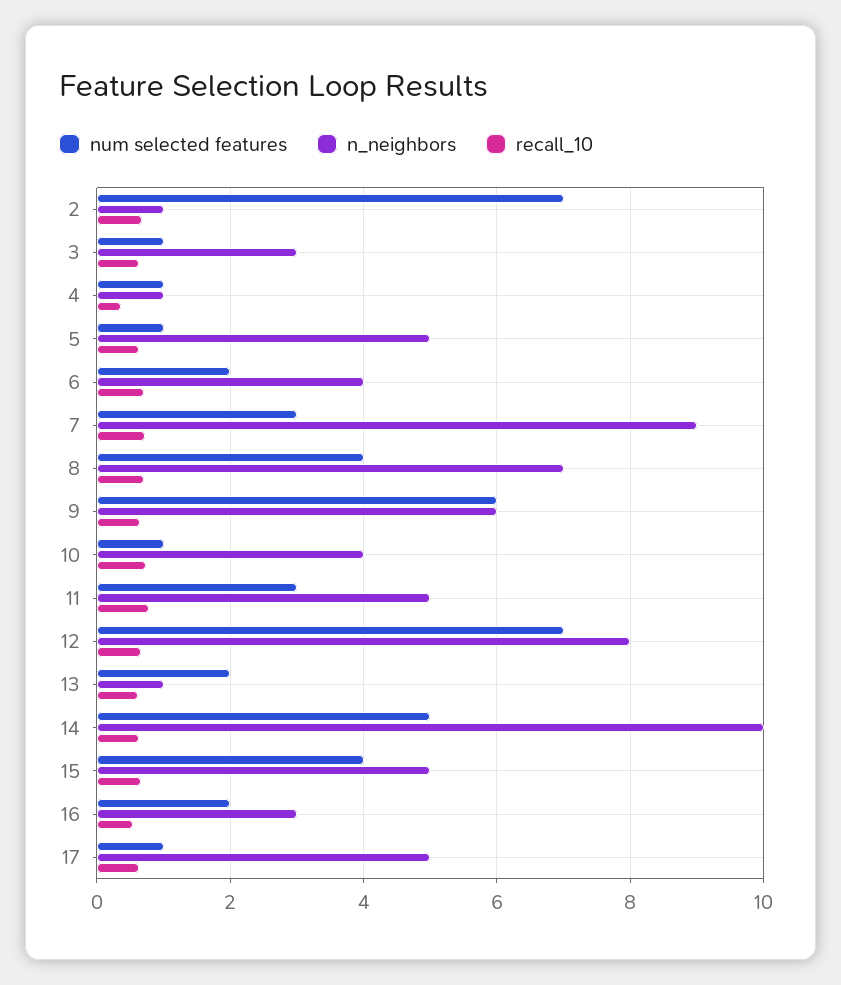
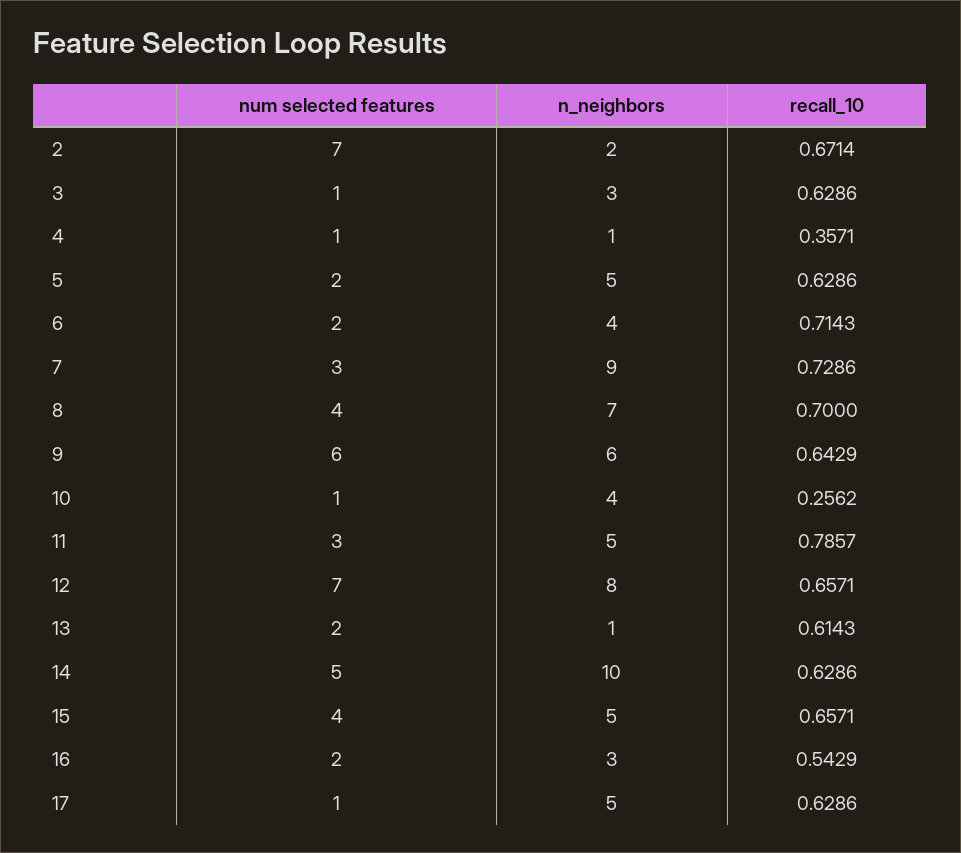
n_neighbors, 2: 1 -> 2
num selected features, 5: 1 -> 2
recall_10, 10: 0.8 -> 0.2562

